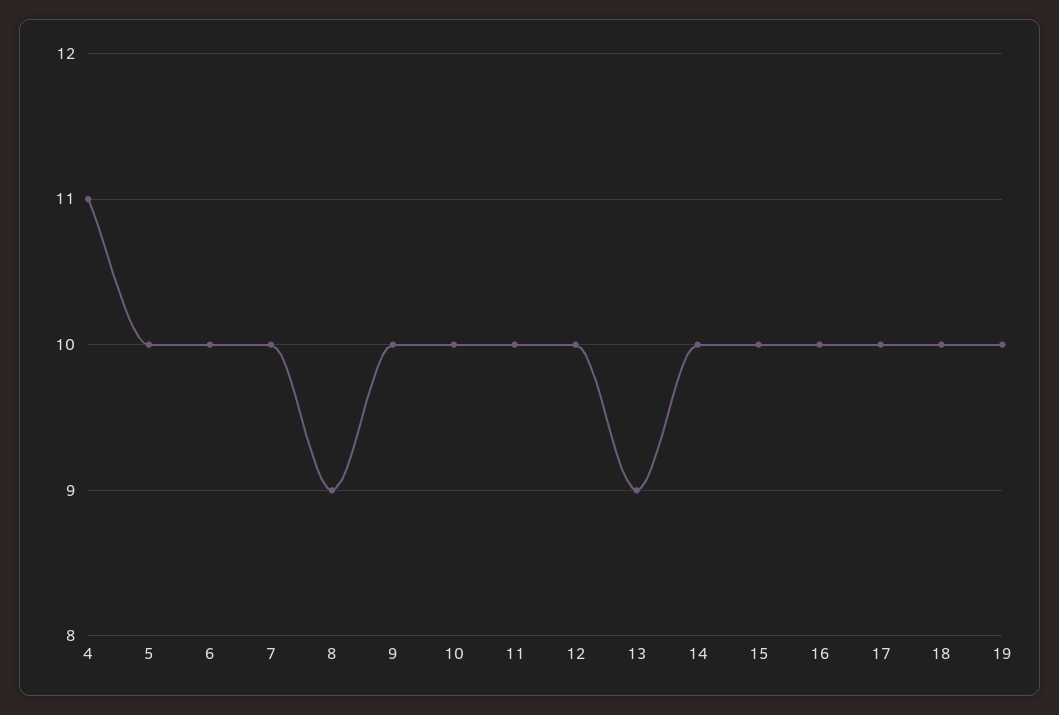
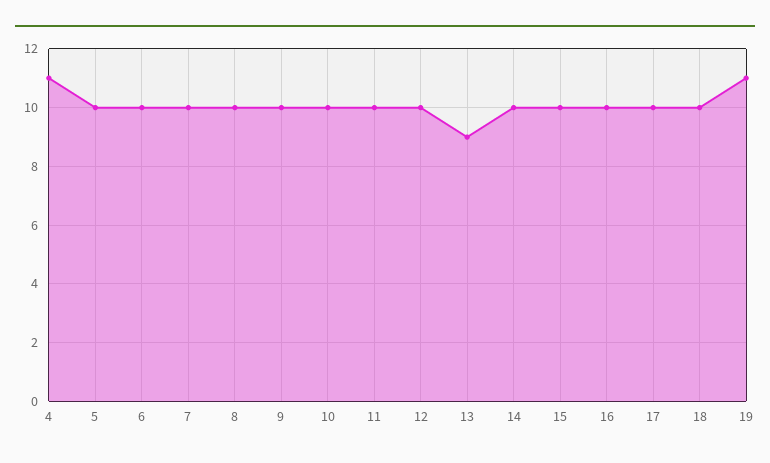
8: 9 -> 10
19: 10 -> 11

